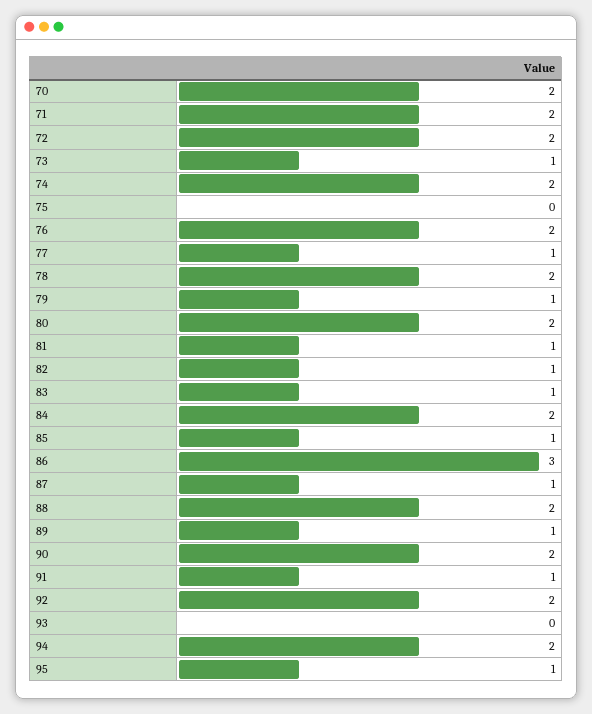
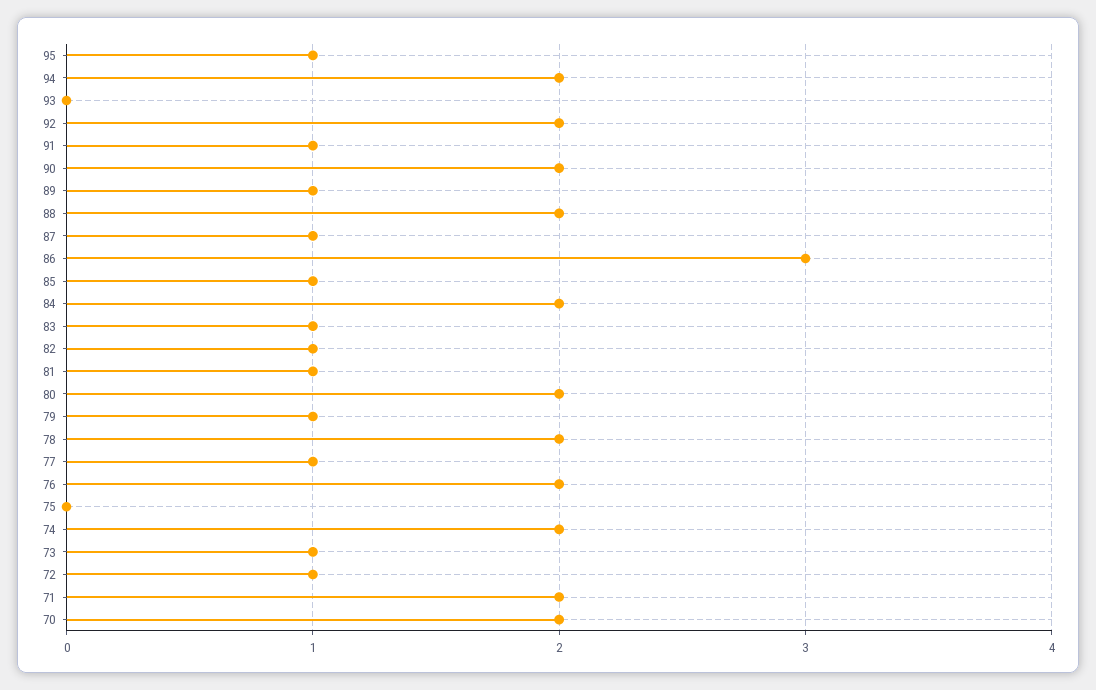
72: 2 -> 1

